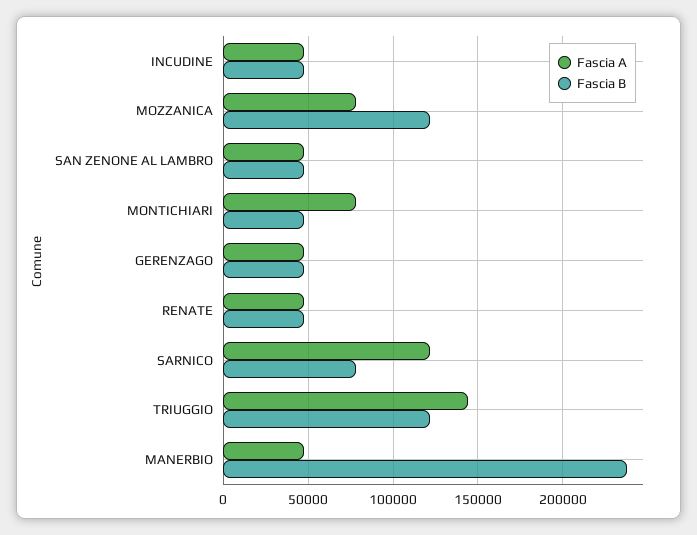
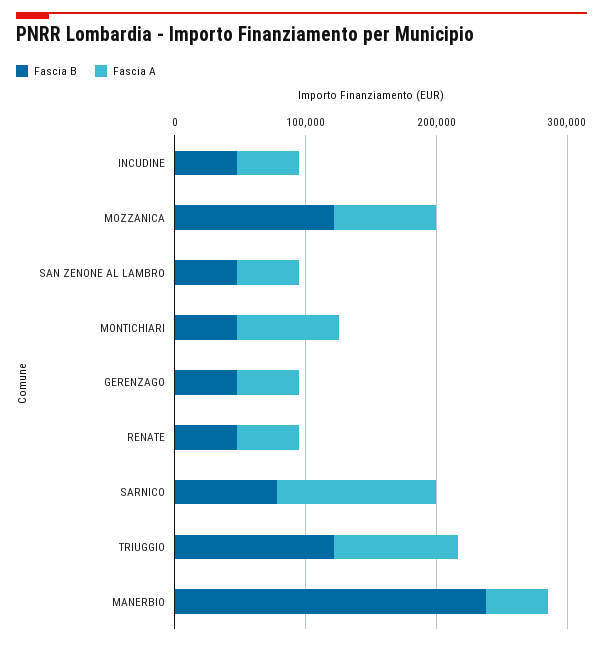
Fascia A, TRIUGGIO: 145000 -> 100000

